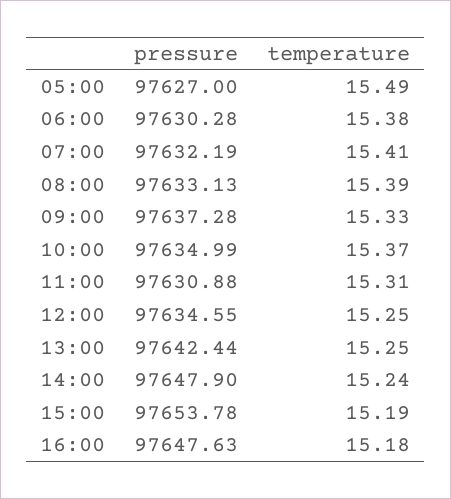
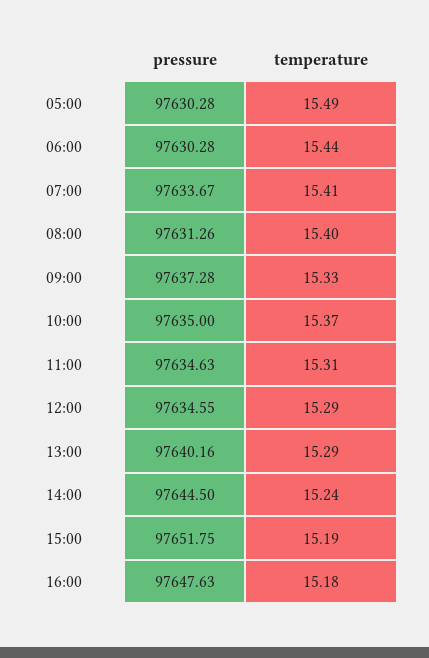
pressure, 05:00: 97627 -> 97630.28
temperature, 06:00: 15.38 -> 15.44
pressure, 07:00: 97632.19 -> 97633.67
pressure, 08:00: 97633.13 -> 97631.26
temperature, 08:00: 15.39 -> 15.4
pressure, 10:00: 97634.99 -> 97635
pressure, 11:00: 97630.88 -> 97634.63
temperature, 12:00: 15.25 -> 15.29
pressure, 13:00: 97642.44 -> 97640.16
temperature, 13:00: 15.25 -> 15.29
pressure, 14:00: 97647.9 -> 97644.5
pressure, 15:00: 97653.78 -> 97651.75

